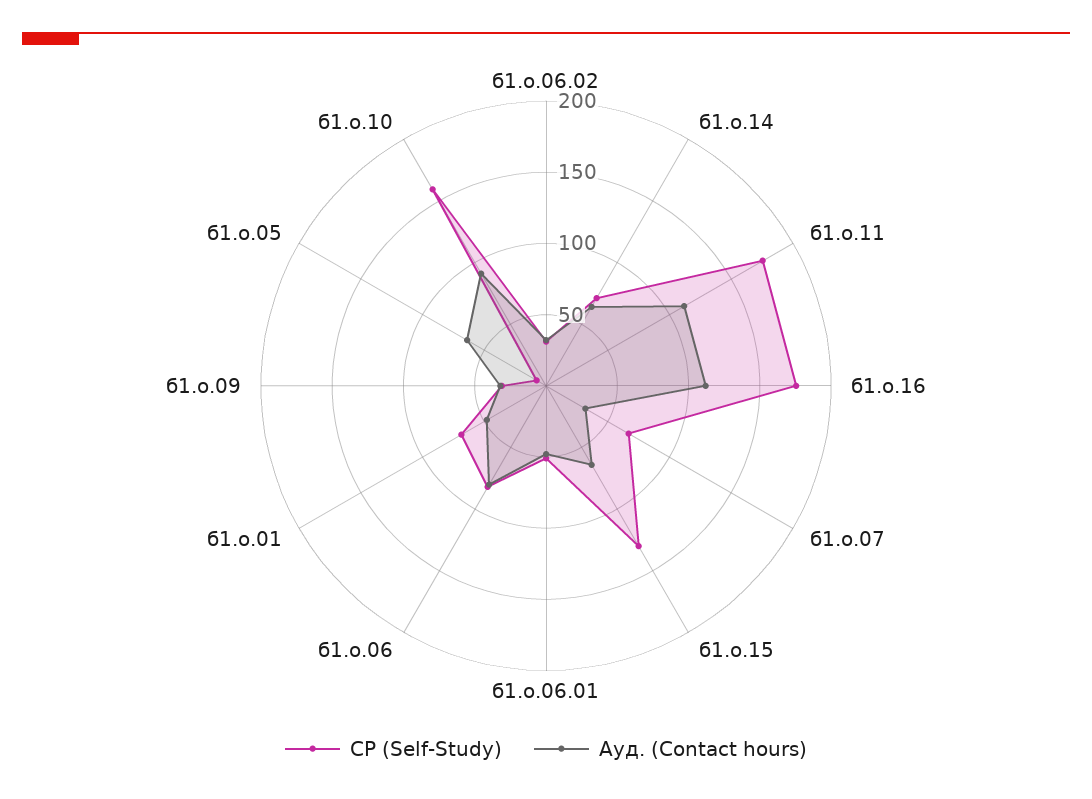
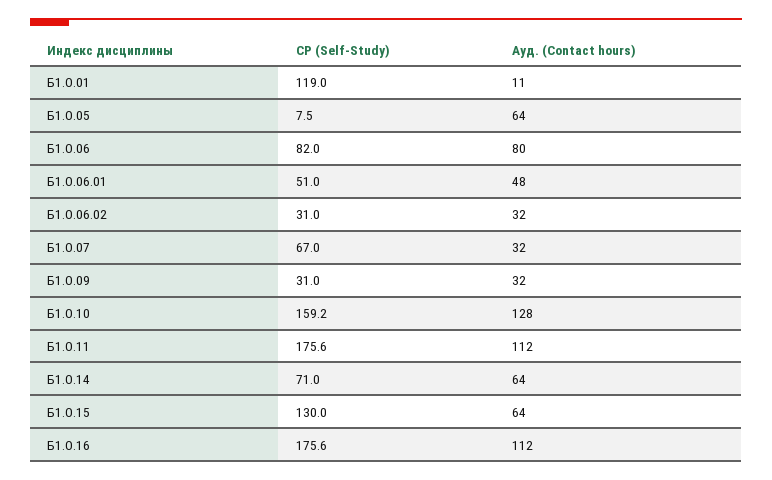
СР (Self-Study), б1.о.01: 70 -> 119
Ауд. (Contact hours), б1.о.01: 50 -> 11
Ауд. (Contact hours), б1.о.10: 90 -> 128

